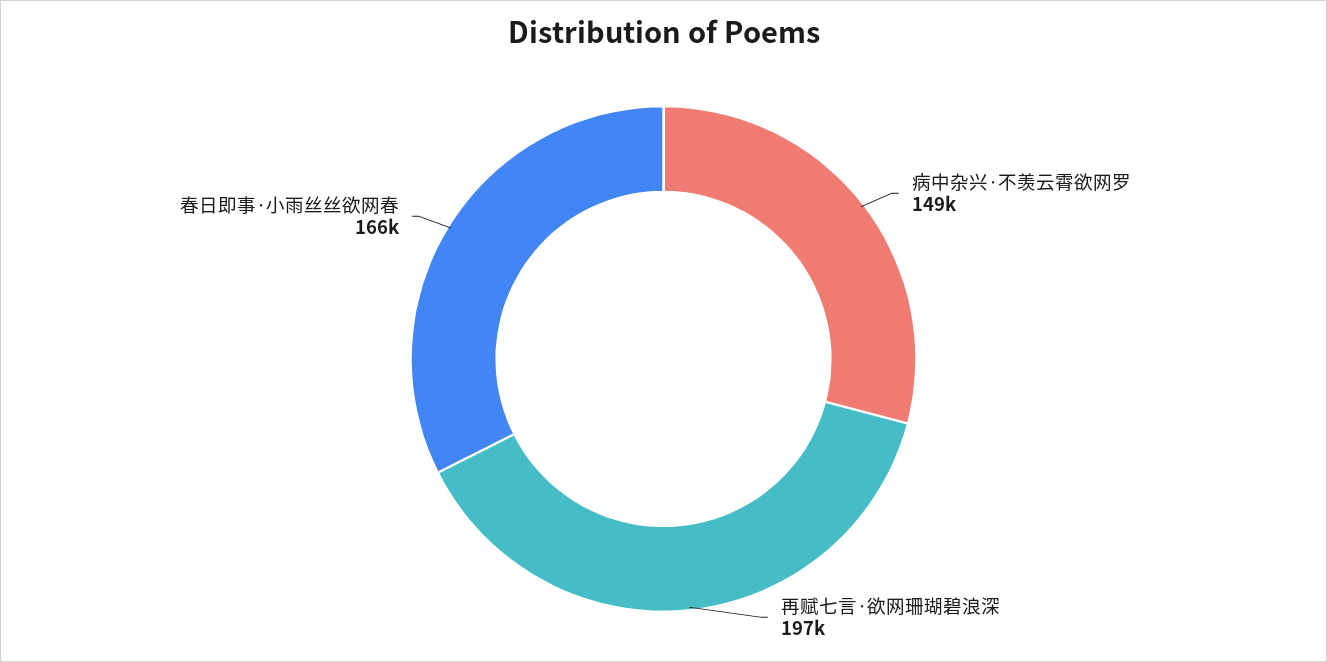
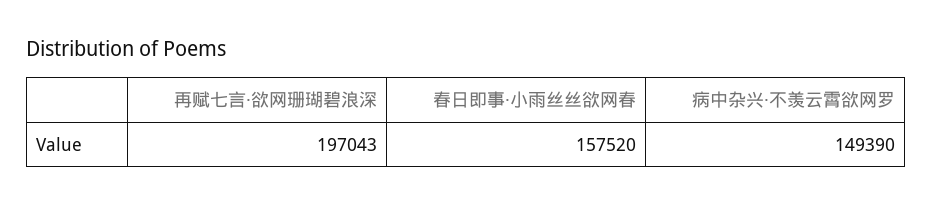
春日即事·小雨丝丝欲网春: 166000 -> 157520

